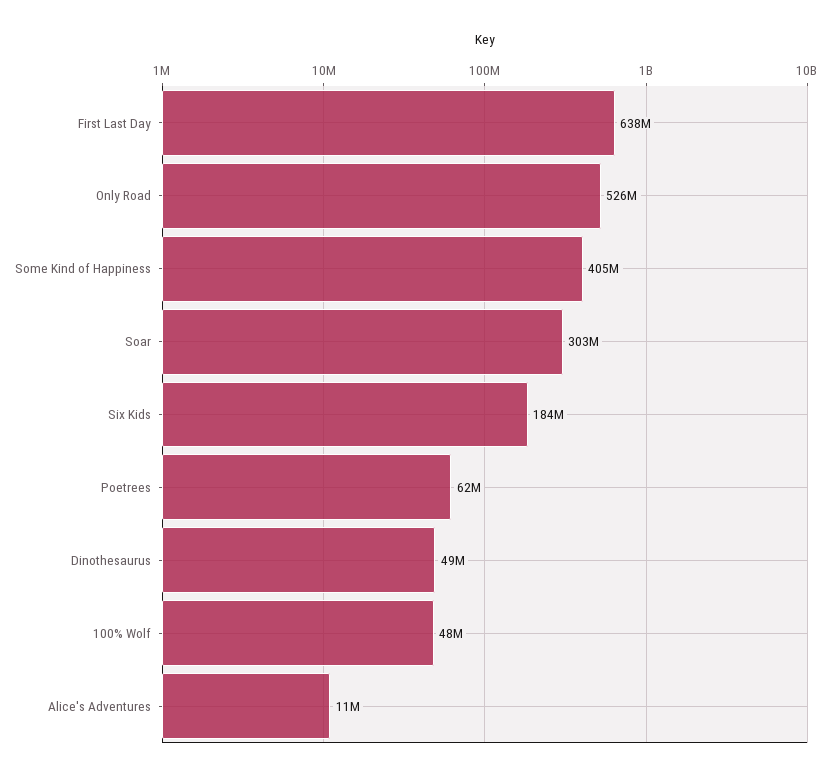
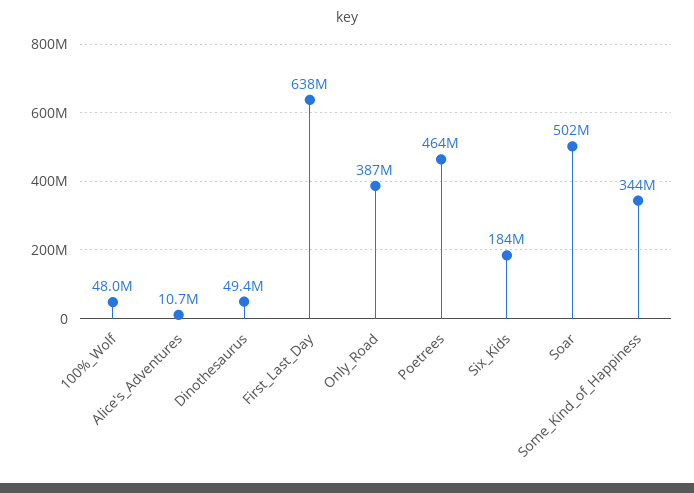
Only Road: 526000000 -> 387000000
Some Kind of Happiness: 405000000 -> 344000000
Soar: 303000000 -> 502000000
Poetrees: 62000000 -> 464000000

